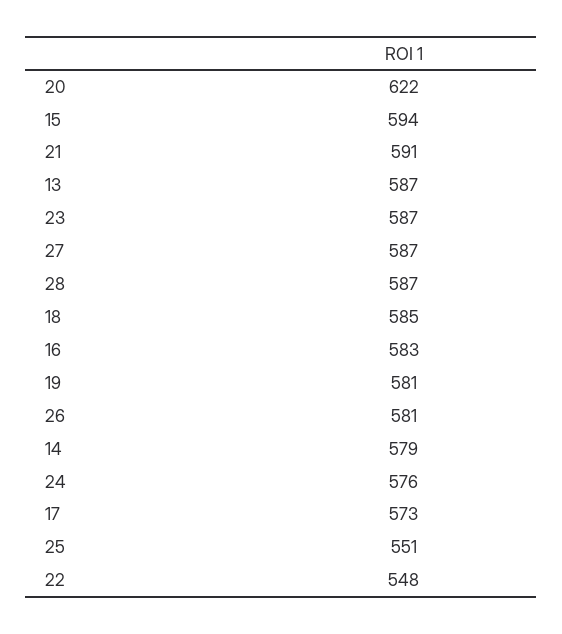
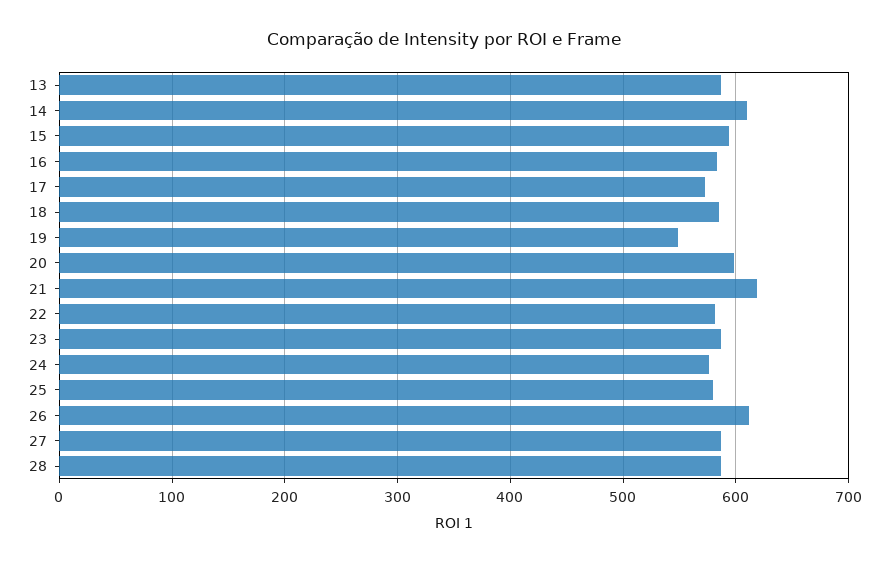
20: 622 -> 600
21: 591 -> 620
19: 581 -> 550
26: 581 -> 610
14: 579 -> 610
25: 551 -> 580
22: 548 -> 580

